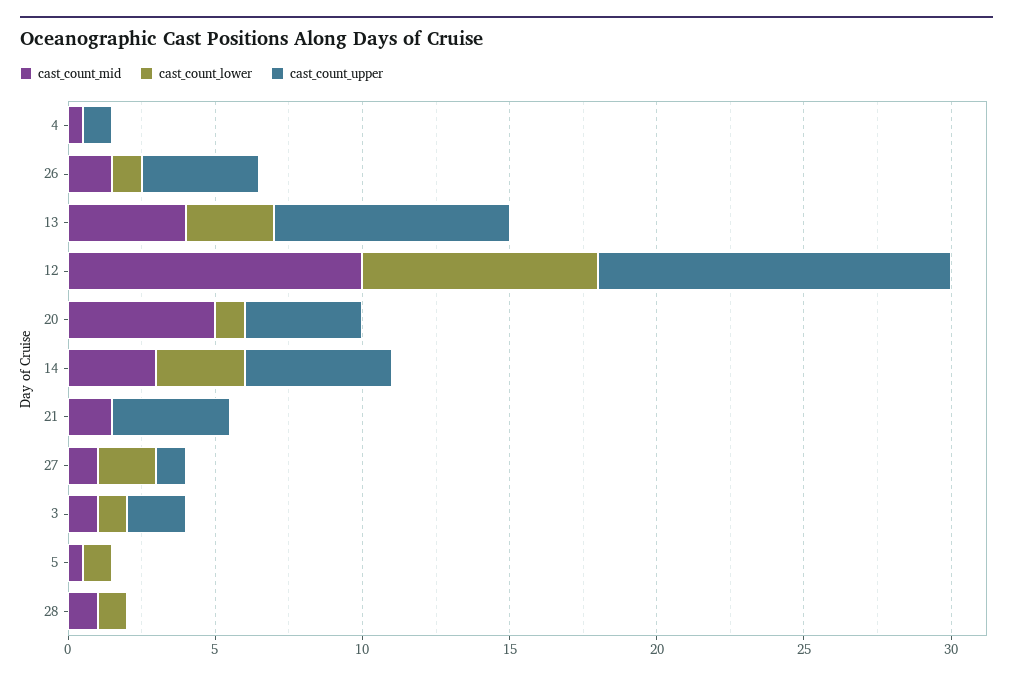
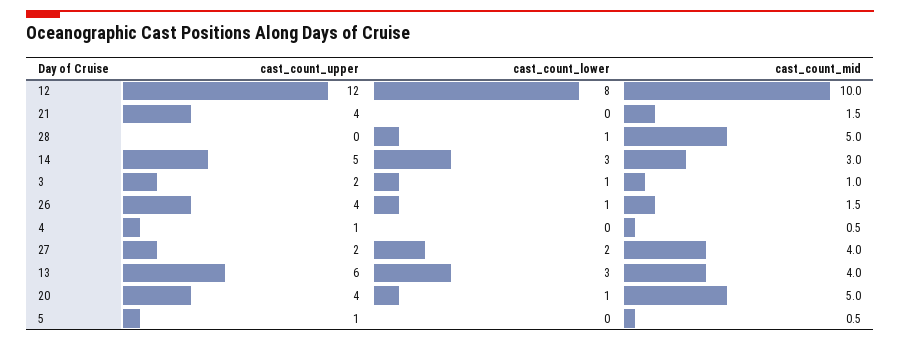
cast_count_upper, 13: 8 -> 6
cast_count_mid, 27: 1 -> 4
cast_count_upper, 27: 1 -> 2
cast_count_lower, 5: 1 -> 0
cast_count_upper, 5: 0 -> 1
cast_count_mid, 28: 1 -> 5

